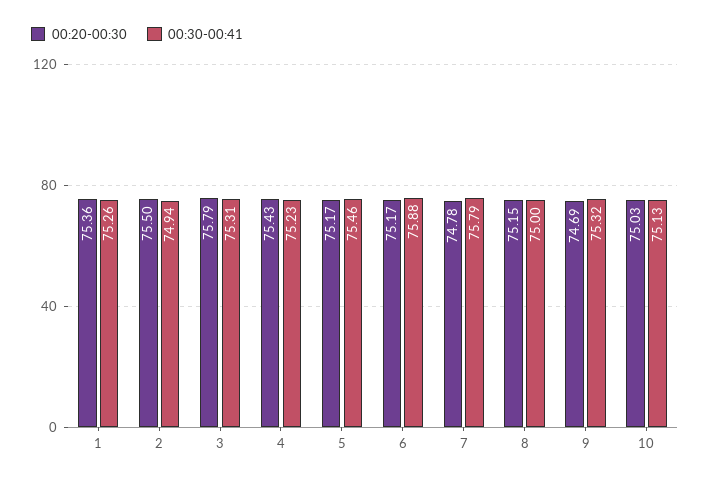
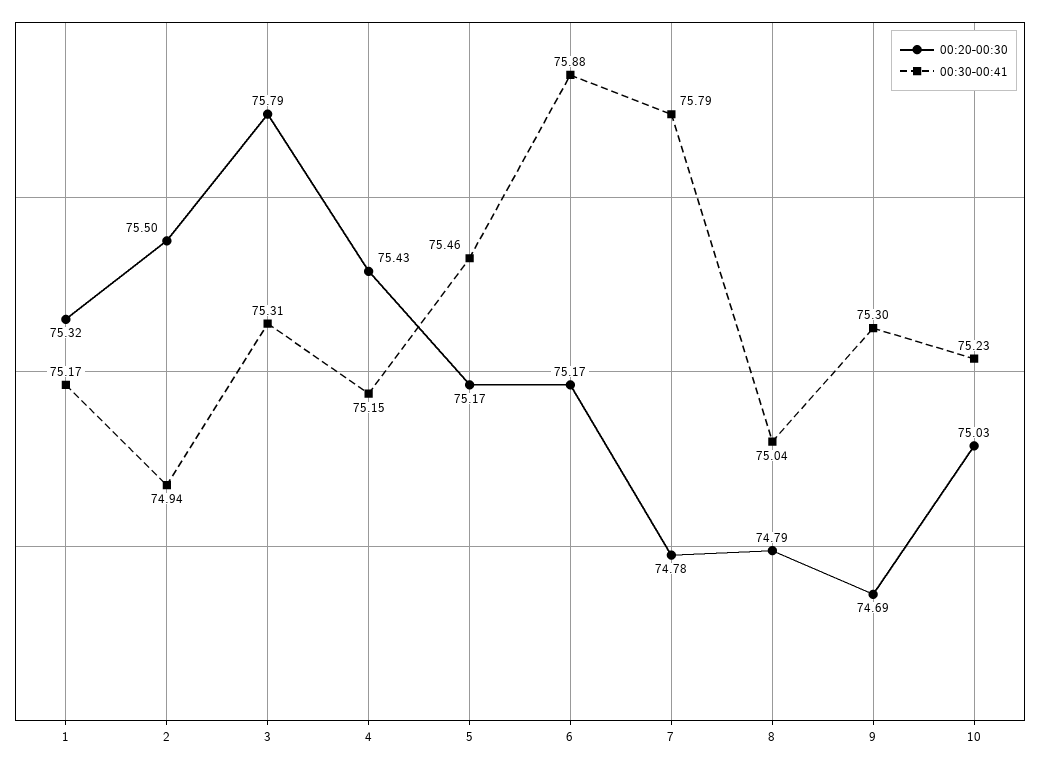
00:20-00:30, 1: 75.36 -> 75.32
00:30-00:41, 1: 75.26 -> 75.17
00:30-00:41, 4: 75.23 -> 75.15
00:20-00:30, 8: 75.15 -> 74.79
00:30-00:41, 8: 75 -> 75.04
00:30-00:41, 9: 75.32 -> 75.3
00:30-00:41, 10: 75.13 -> 75.23

